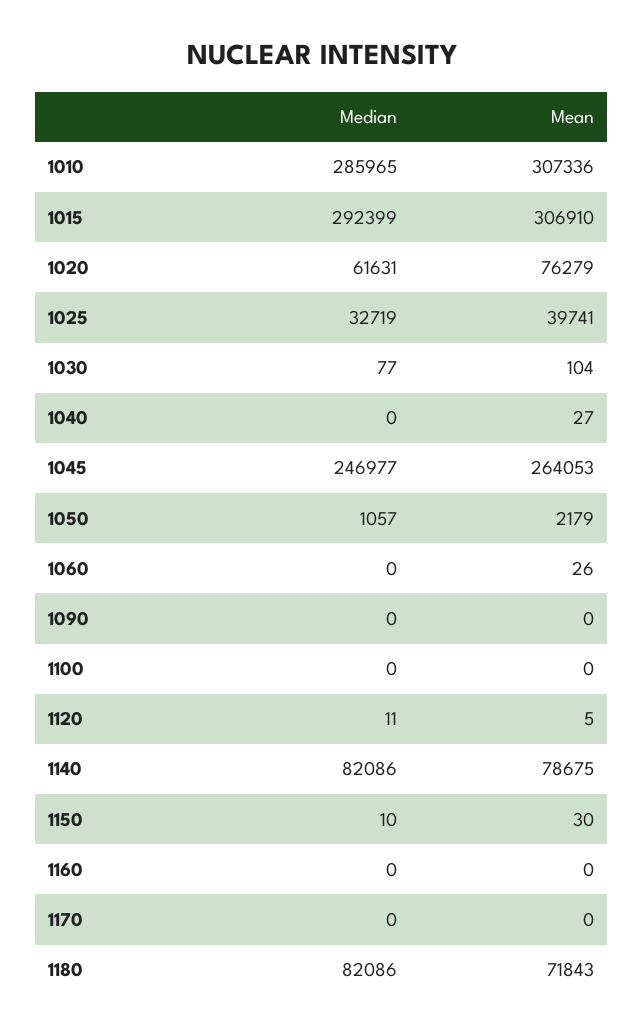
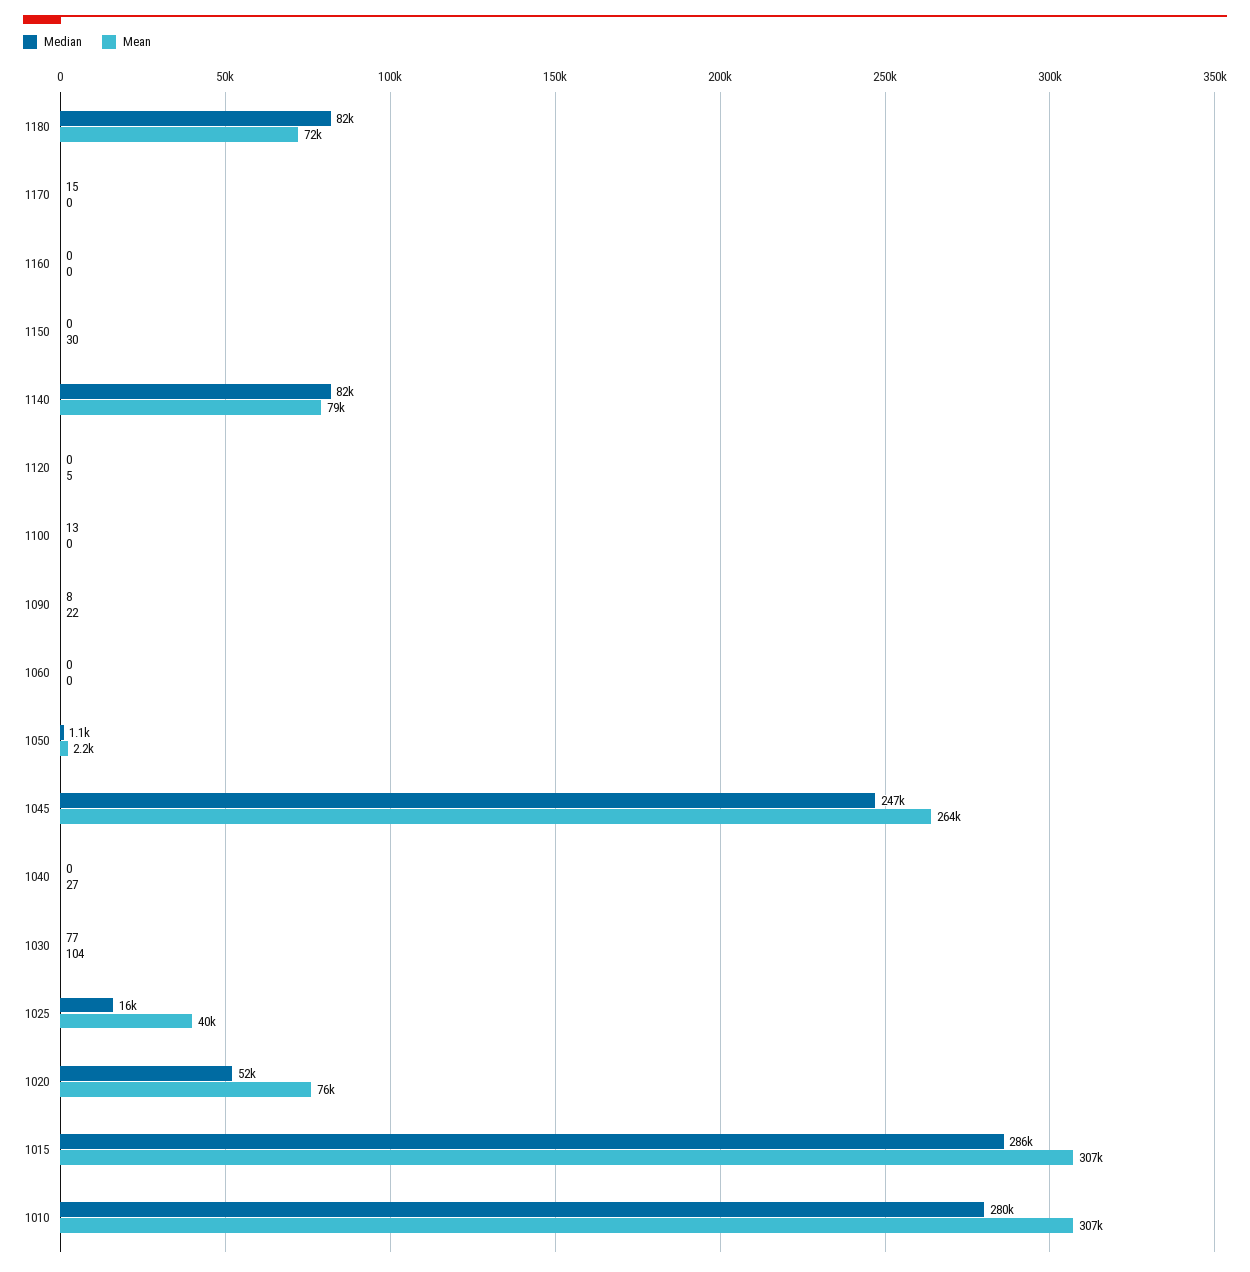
Median, 1010: 285965 -> 280000
Median, 1015: 292399 -> 286000
Median, 1020: 61631 -> 52000
Median, 1025: 32719 -> 16000
Mean, 1060: 26 -> 0
Median, 1090: 0 -> 8
Mean, 1090: 0 -> 22
Median, 1100: 0 -> 13
Median, 1120: 11 -> 0
Median, 1150: 10 -> 0
Median, 1170: 0 -> 15

